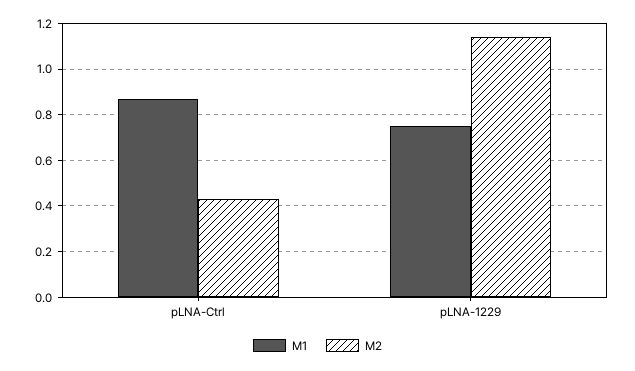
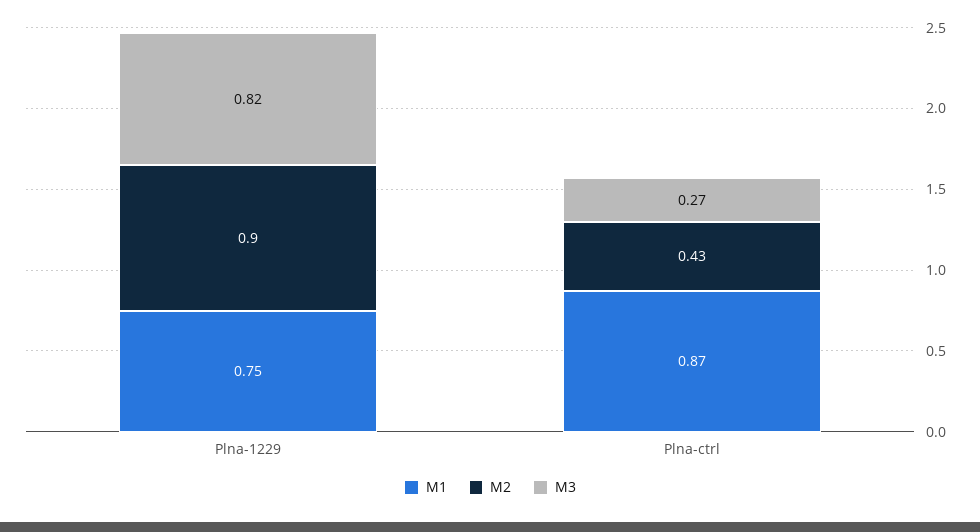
M2, pLNA-1229: 1.15 -> 0.9
M3, pLNA-1229: none -> 0.82
M3, pLNA-Ctrl: none -> 0.27

